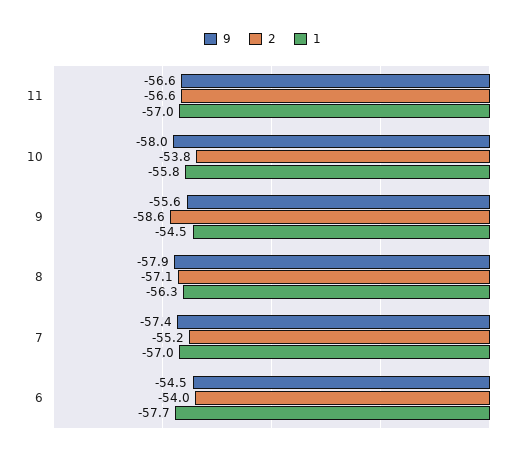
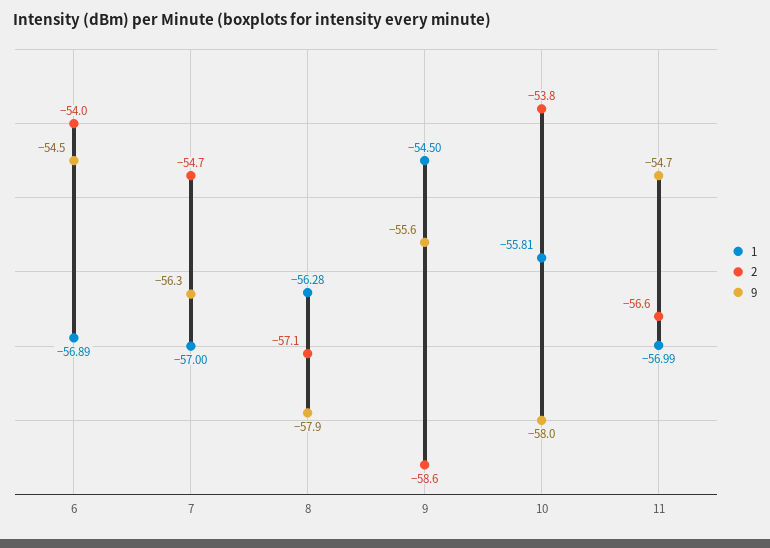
9, 11: -56.6 -> -54.7
9, 7: -57.4 -> -56.3
2, 7: -55.2 -> -54.7
1, 6: -57.7 -> -56.89

